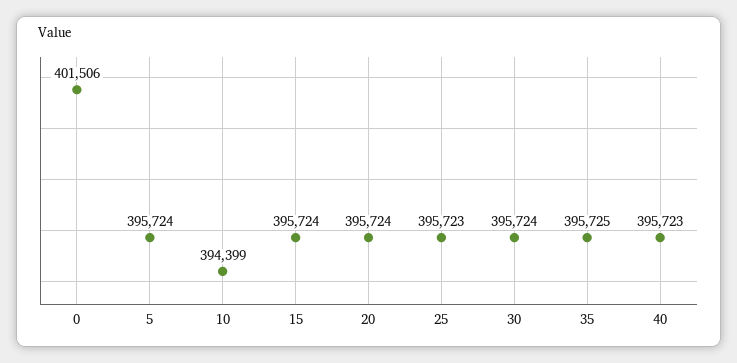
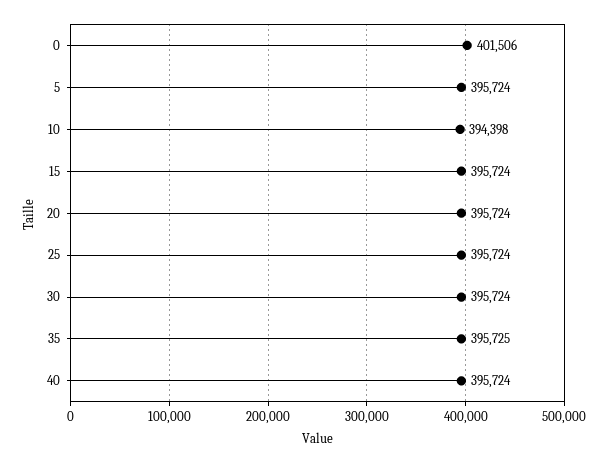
10: 394399 -> 394398
25: 395723 -> 395724
40: 395723 -> 395724

